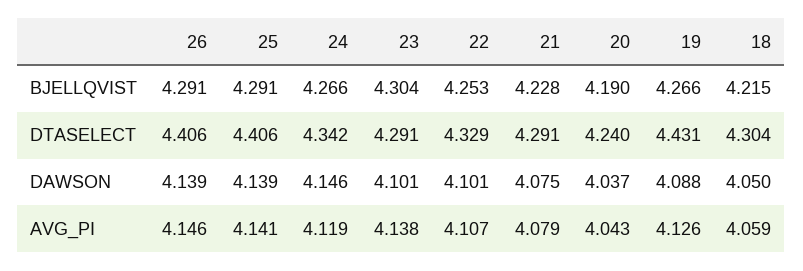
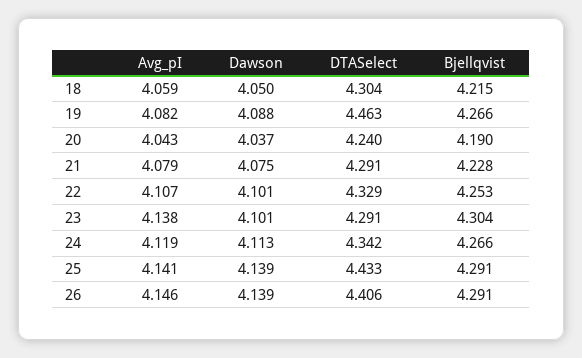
25, DTASELECT: 4.406 -> 4.433
19, DTASELECT: 4.431 -> 4.463
24, DAWSON: 4.146 -> 4.113
19, AVG_PI: 4.126 -> 4.082

